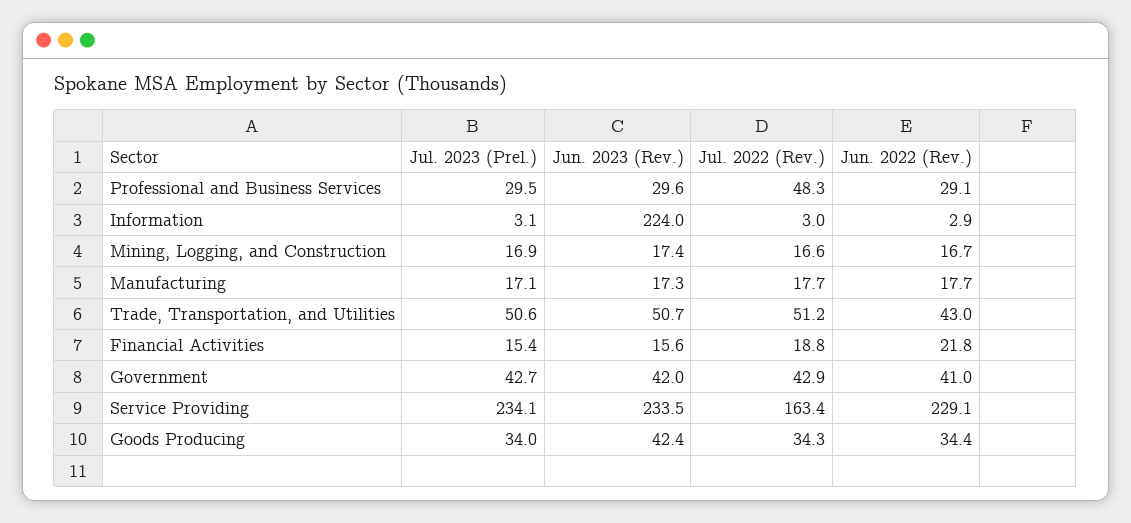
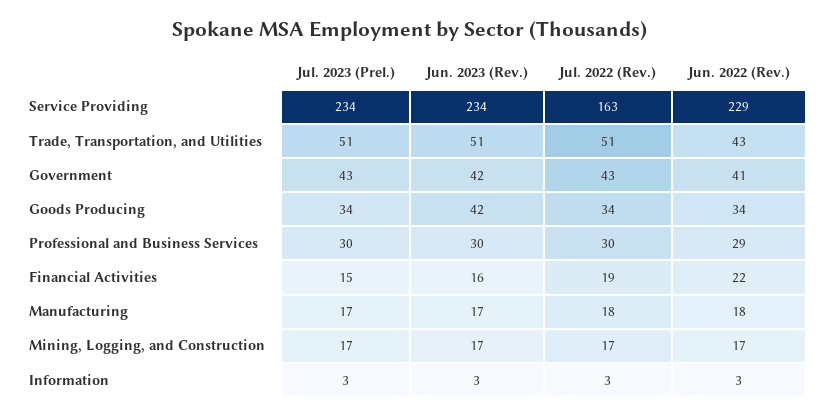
Jul. 2022 (Rev.), Professional and Business Services: 48.3 -> 30
Jun. 2023 (Rev.), Information: 224 -> 3

